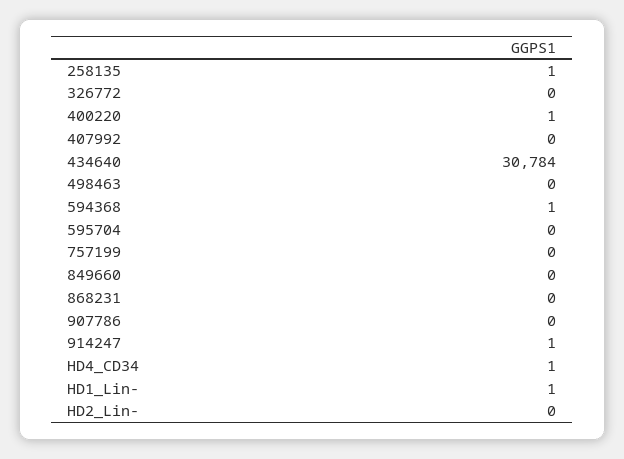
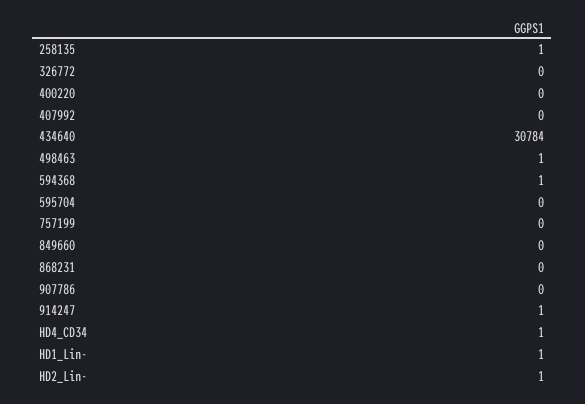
400220: 1 -> 0
498463: 0 -> 1
HD2_Lin-: 0 -> 1

